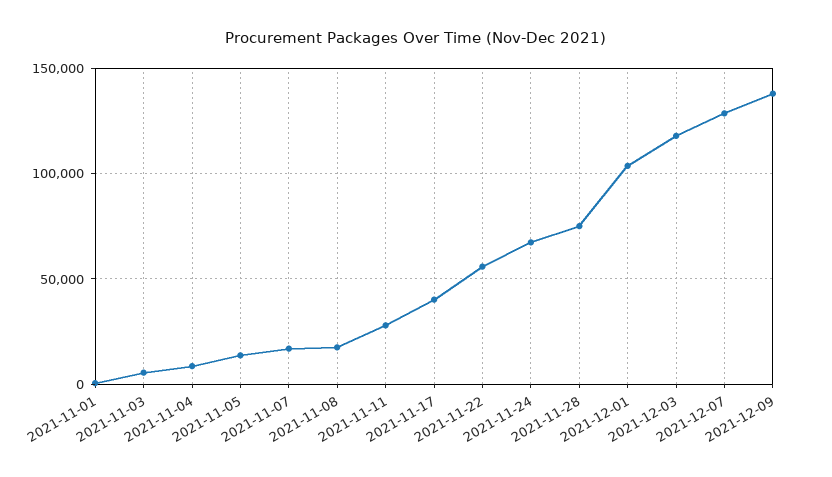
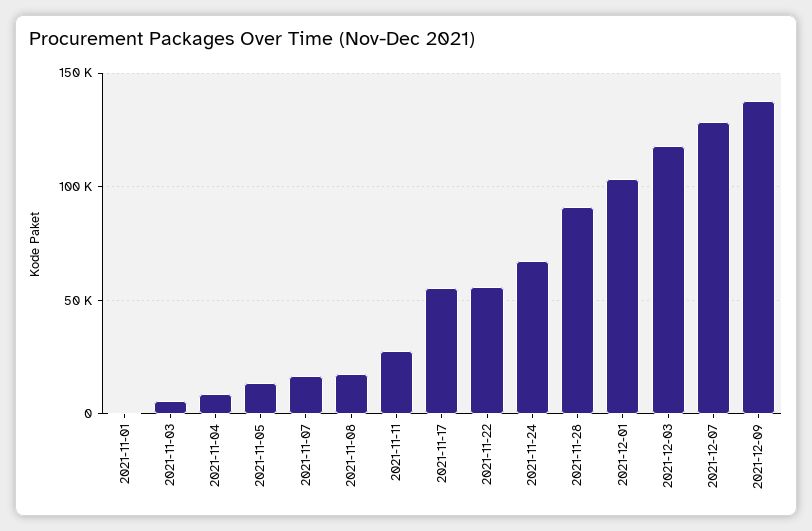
2021-11-17: 40000 -> 55000
2021-11-28: 75000 -> 90000

